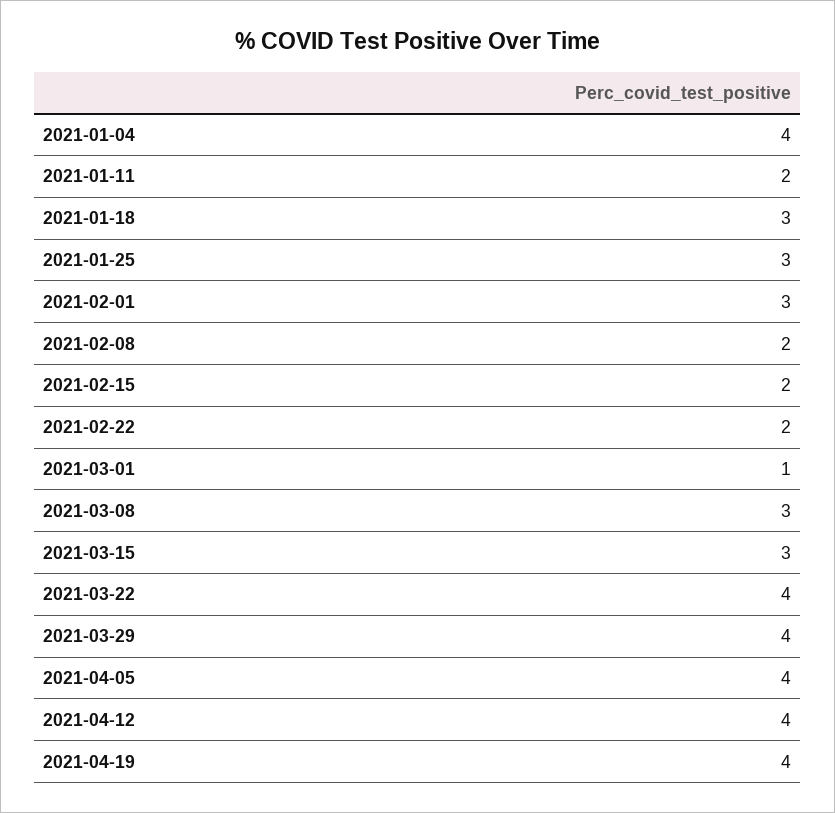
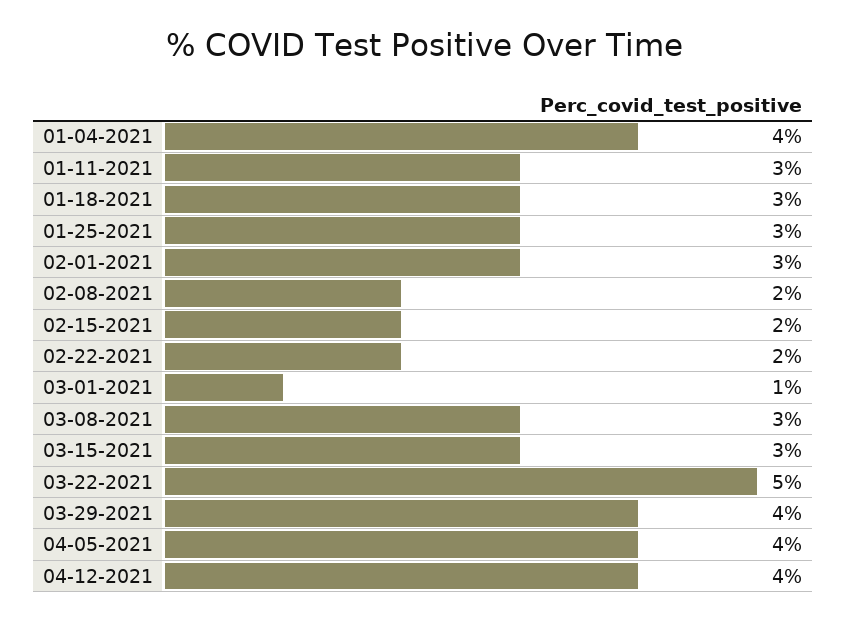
2021-01-11: 2 -> 3
2021-03-22: 4 -> 5
2021-04-19: 4 -> none

